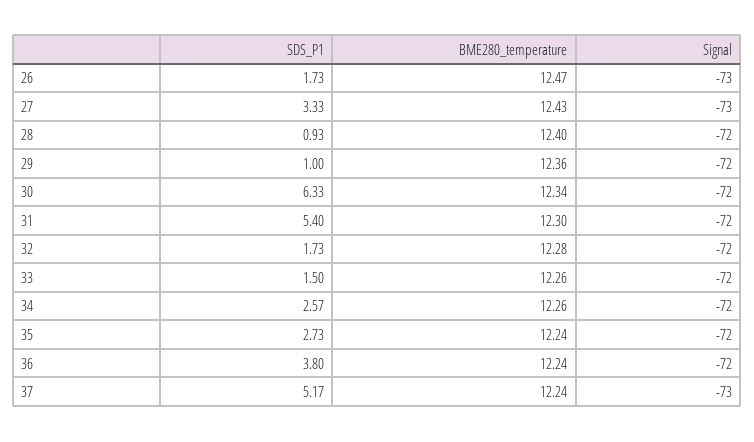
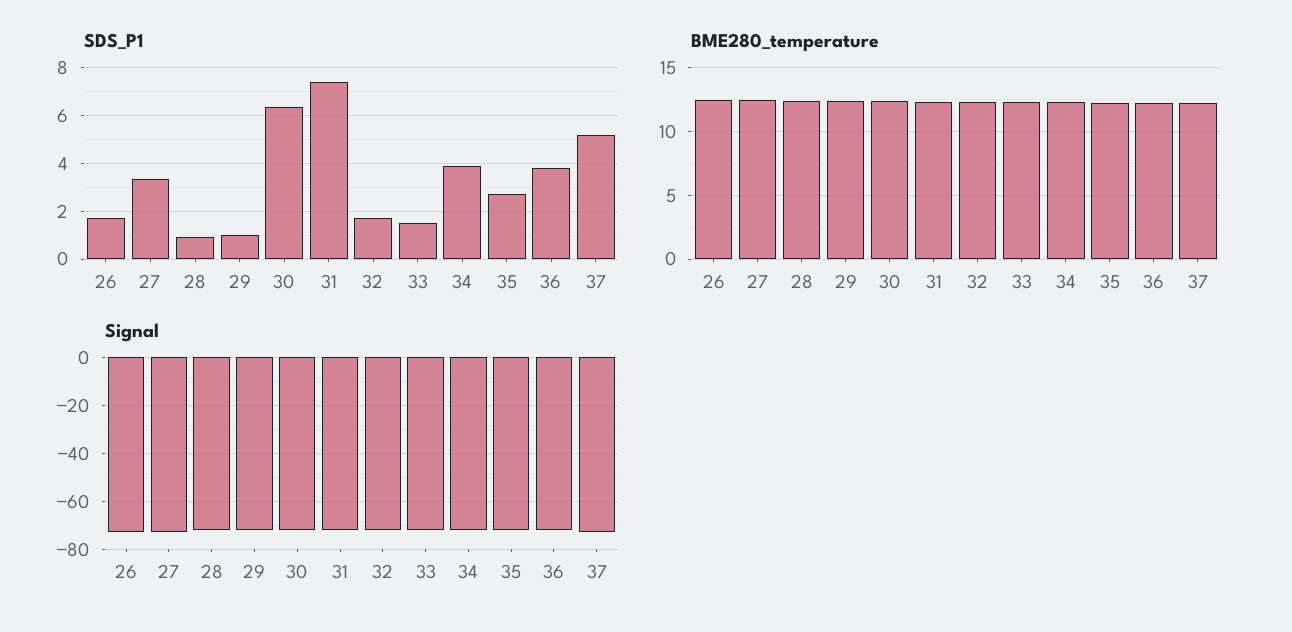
SDS_P1, 31: 5.4 -> 7.5
SDS_P1, 34: 2.57 -> 4

